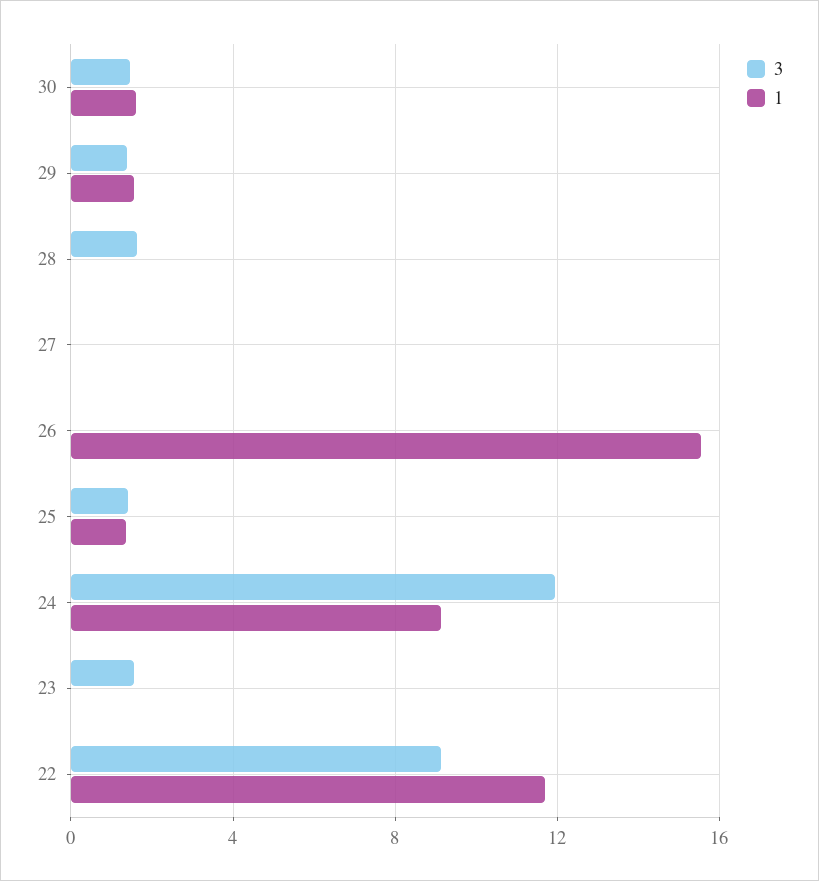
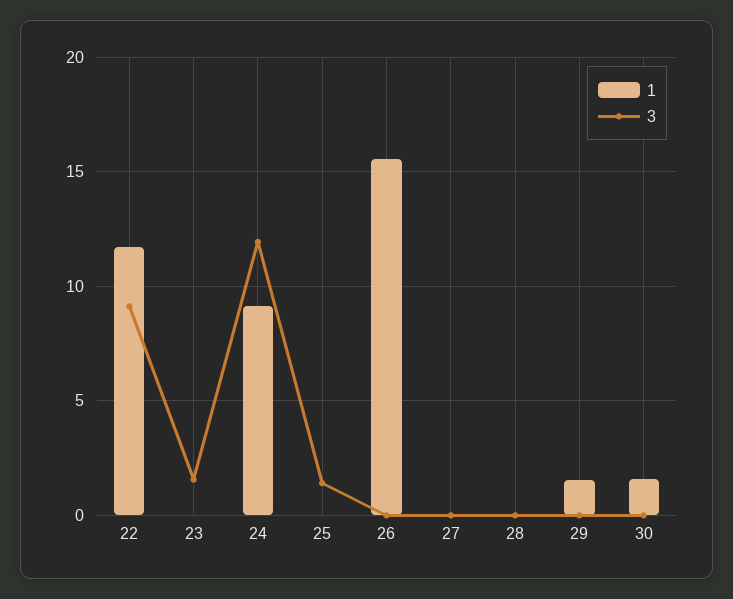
3, 30: 1.5 -> 0
3, 29: 1.5 -> 0
3, 28: 1.5 -> 0
1, 25: 1.5 -> 0

